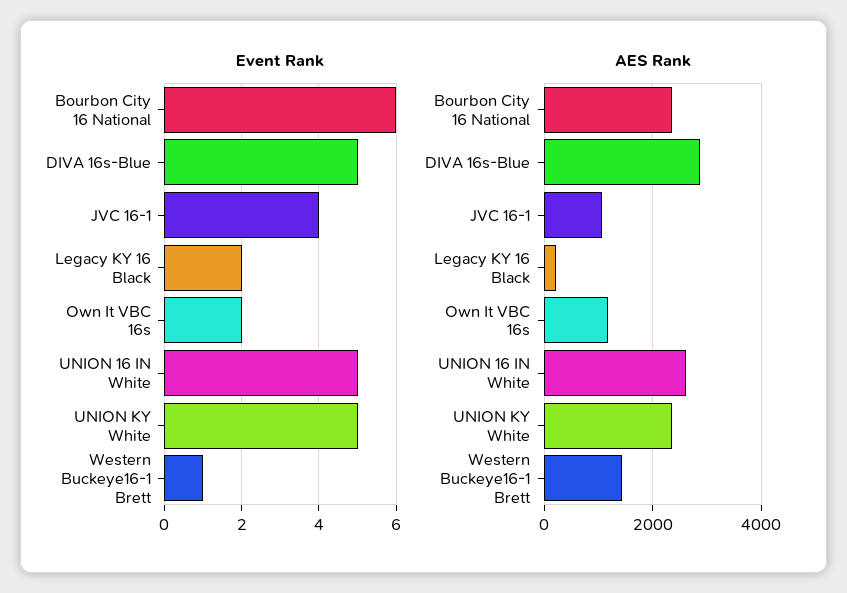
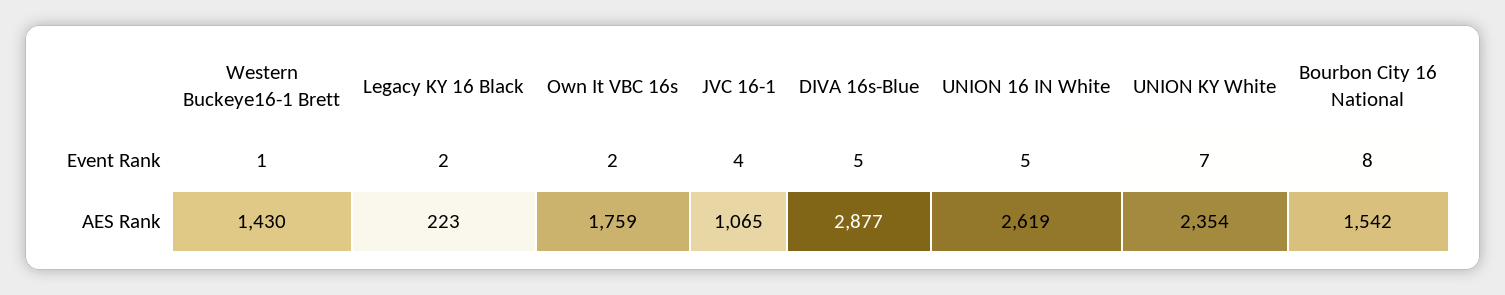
Event Rank, Bourbon City 16 National: 6 -> 8
Event Rank, UNION KY White: 5 -> 7
AES Rank, Bourbon City 16 National: 2400 -> 1542
AES Rank, Own It VBC 16s: 1200 -> 1759

